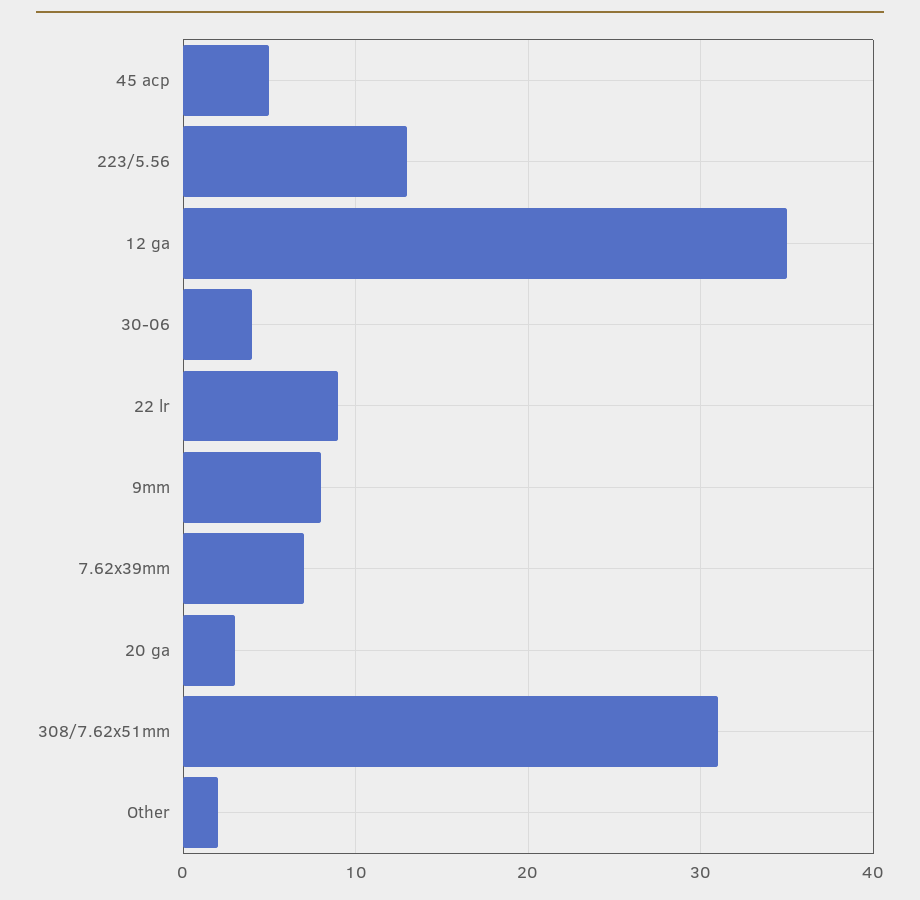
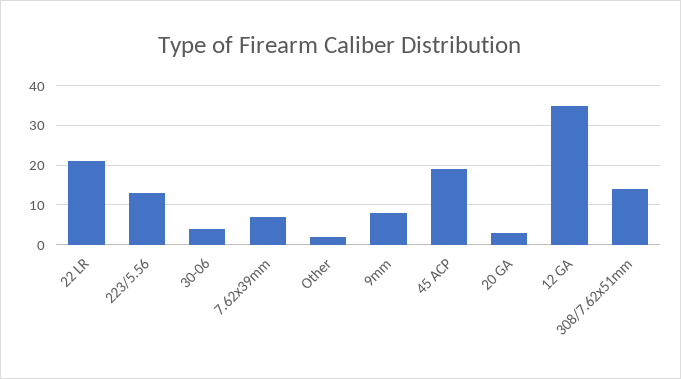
45 acp: 5 -> 20
22 lr: 9 -> 20
308/7.62x51mm: 31 -> 15

